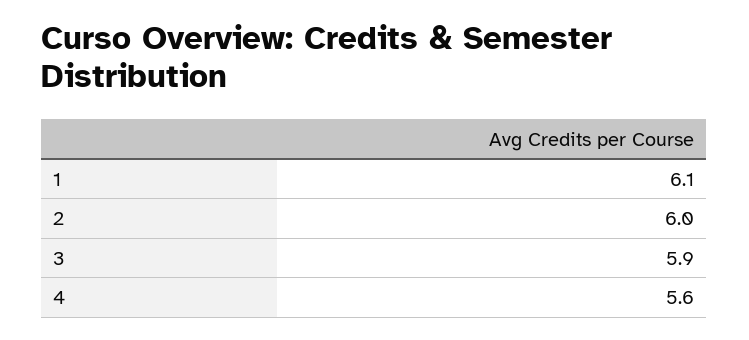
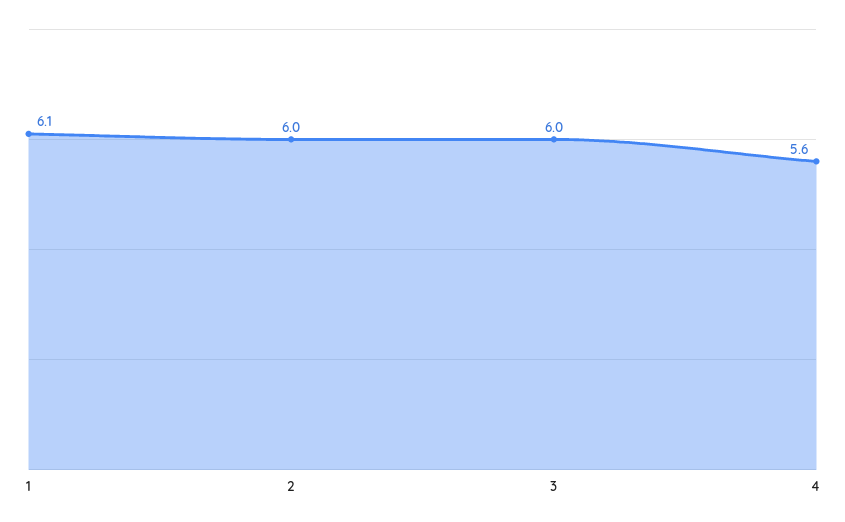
3: 5.9 -> 6

